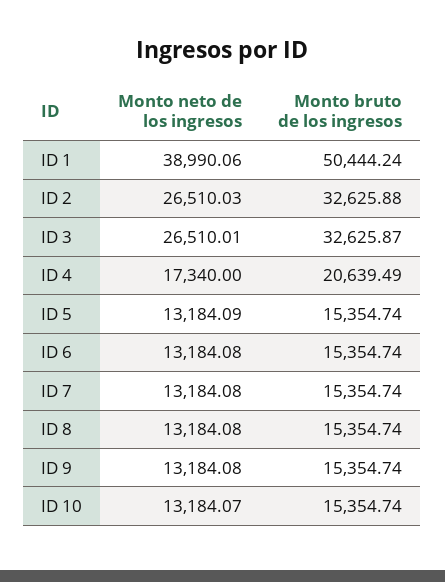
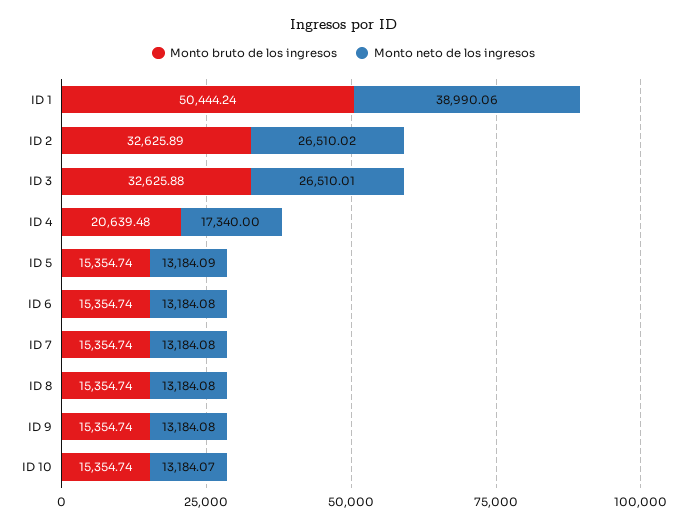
Monto neto de los ingresos, ID 2: 26510.03 -> 26510.02
Monto bruto de los ingresos, ID 2: 32625.88 -> 32625.89
Monto bruto de los ingresos, ID 3: 32625.87 -> 32625.88
Monto bruto de los ingresos, ID 4: 20639.49 -> 20639.48

